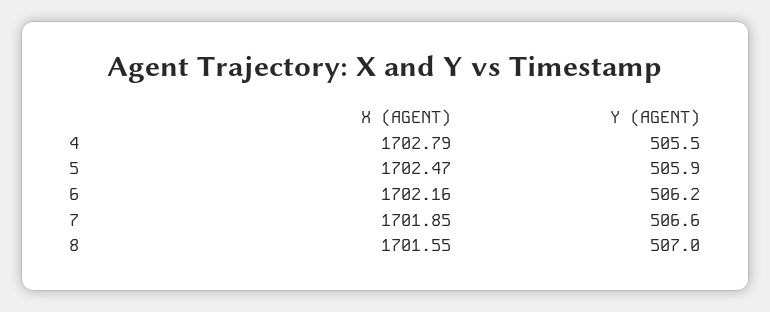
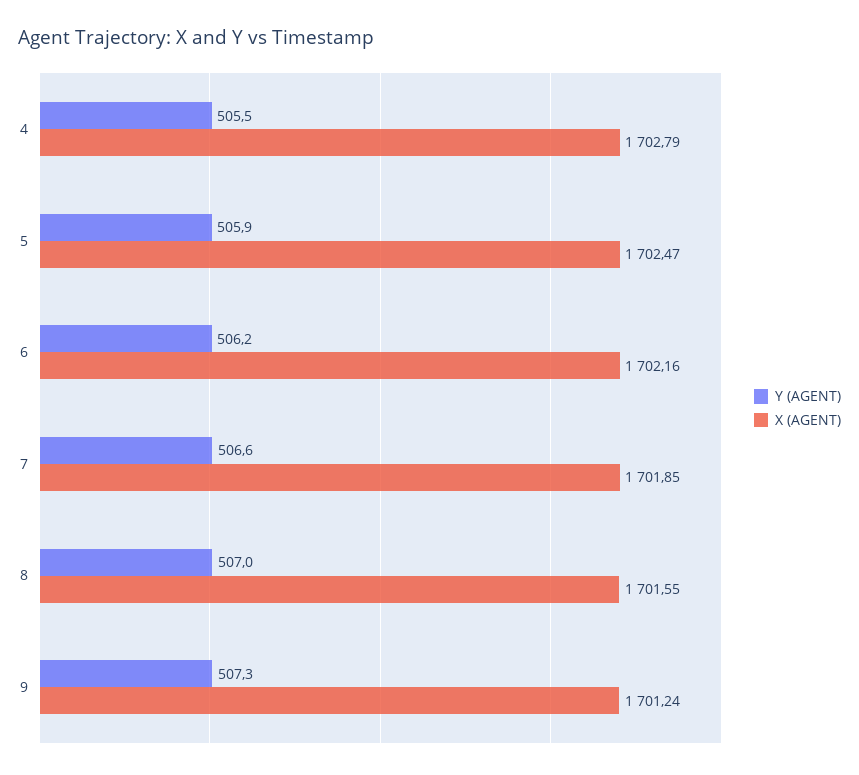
Y (AGENT), 9: none -> 507.3
X (AGENT), 9: none -> 1701.24

